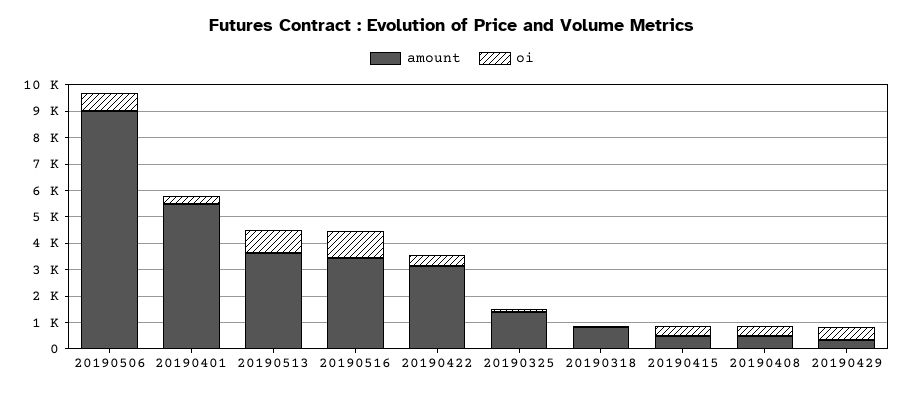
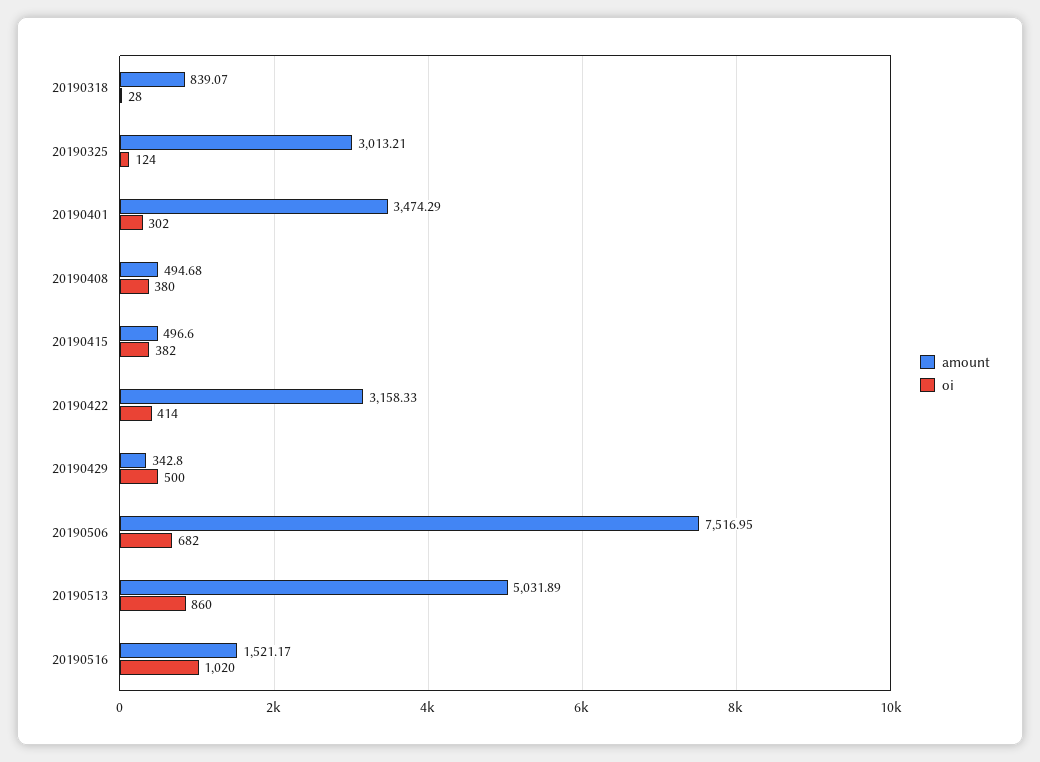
amount, 20190506: 9000 -> 7516.95
amount, 20190401: 5500 -> 3474.29
amount, 20190513: 3500 -> 5031.89
amount, 20190516: 3500 -> 1521.17
amount, 20190325: 1500 -> 3013.21

